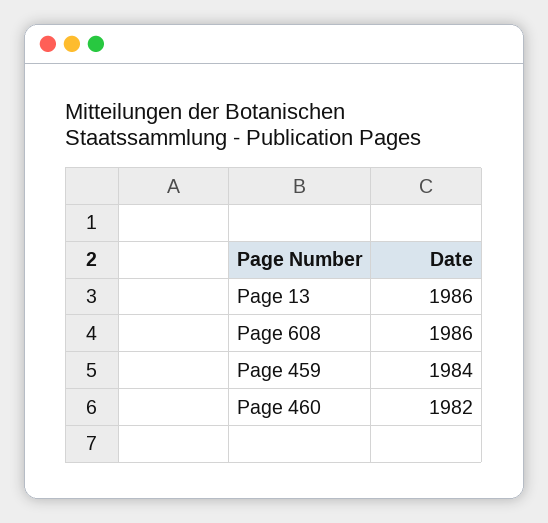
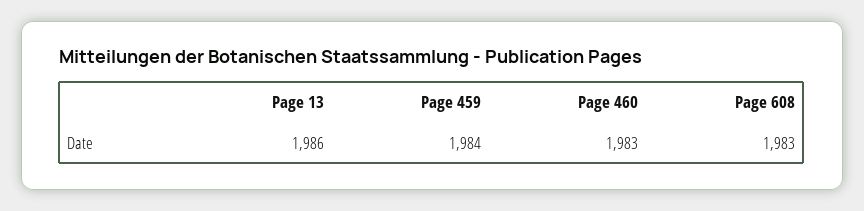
Page 608: 1986 -> 1983
Page 460: 1982 -> 1983

